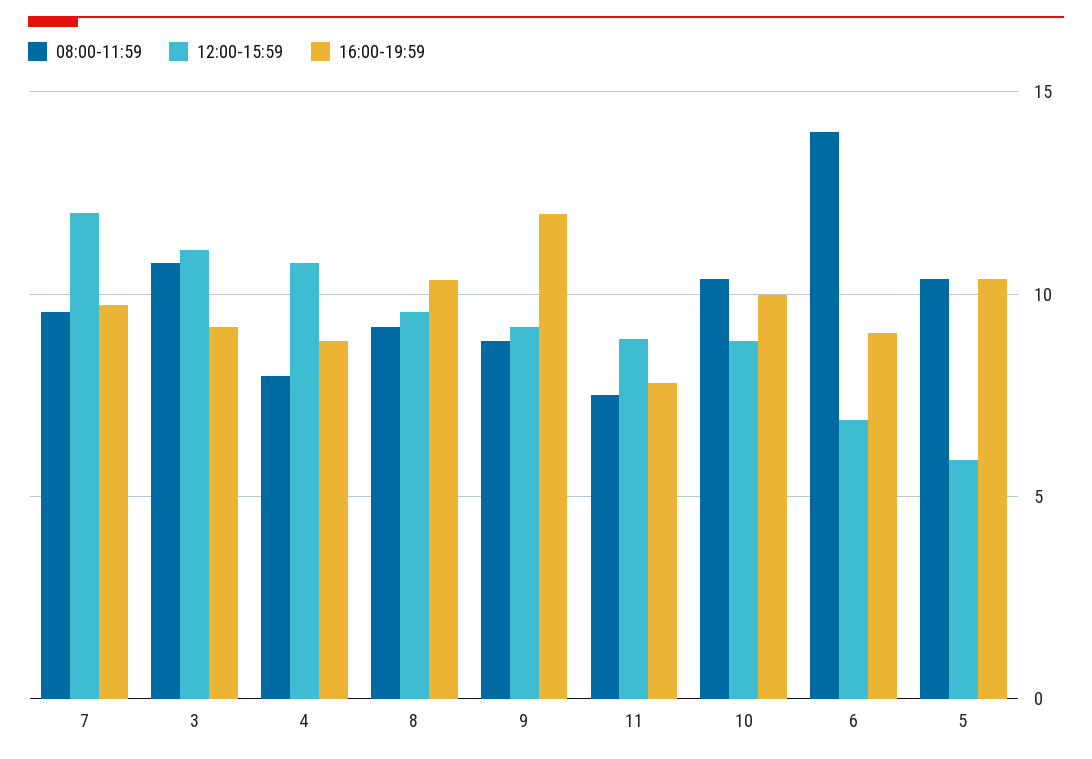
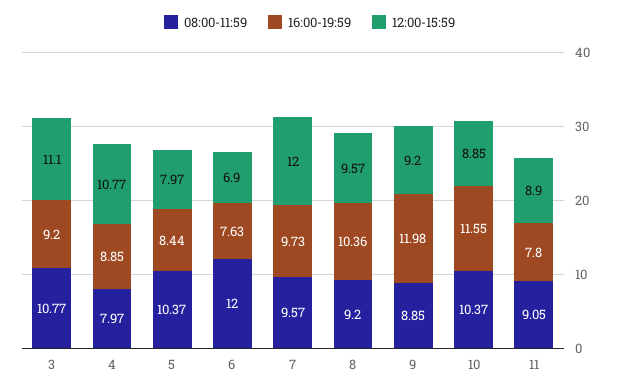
08:00-11:59, 11: 7.5 -> 9.05
16:00-19:59, 10: 10 -> 11.55
08:00-11:59, 6: 14 -> 12
16:00-19:59, 6: 9 -> 7.63
12:00-15:59, 5: 6 -> 7.97
16:00-19:59, 5: 10.5 -> 8.44

